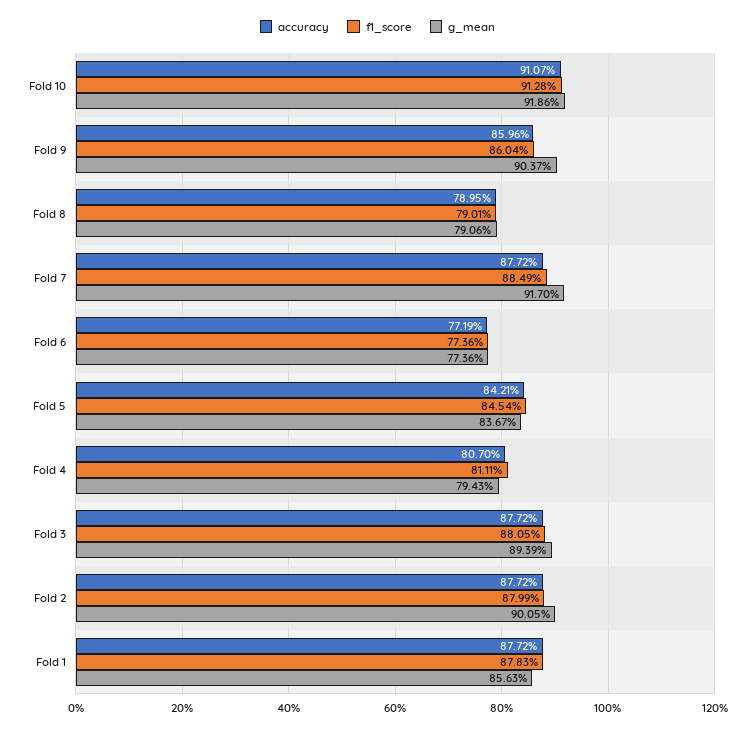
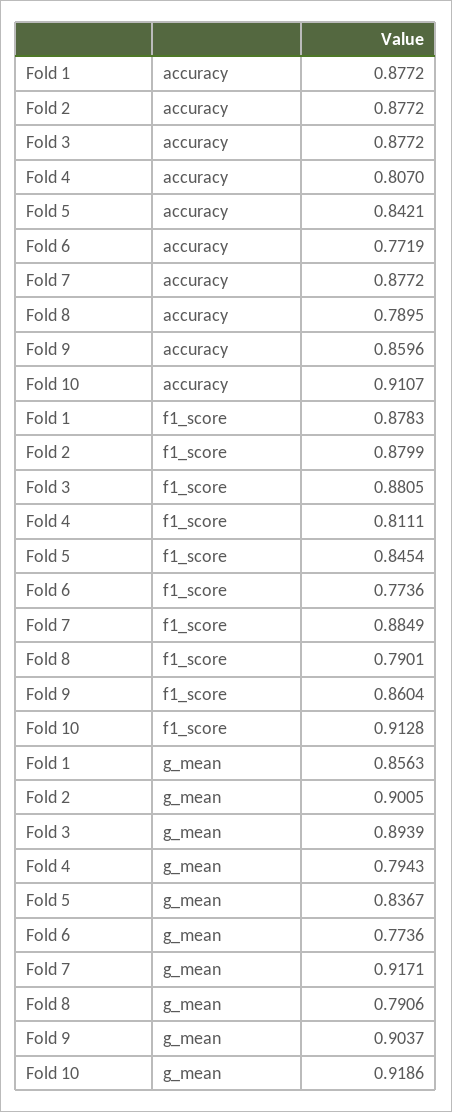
g_mean, Fold 7: 0.917 -> 0.9171

